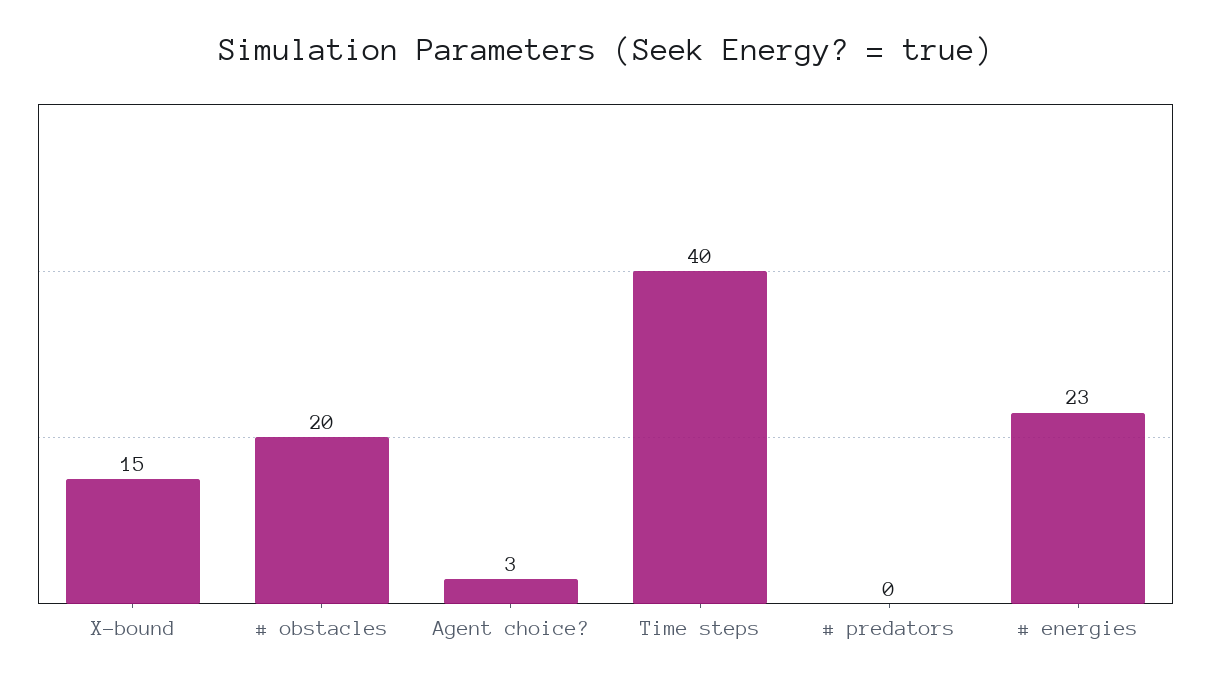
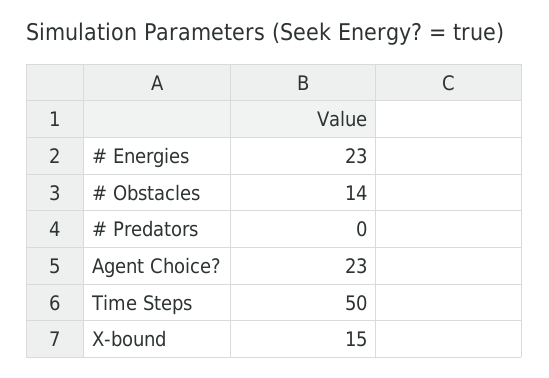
# obstacles: 20 -> 14
Agent choice?: 3 -> 23
Time steps: 40 -> 50

